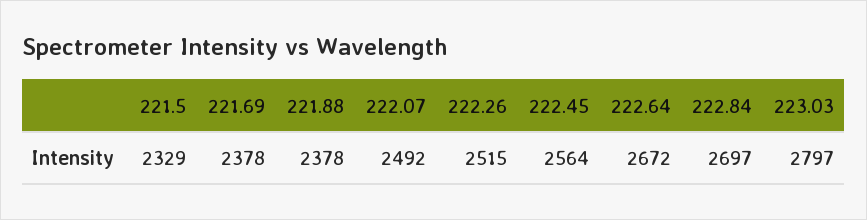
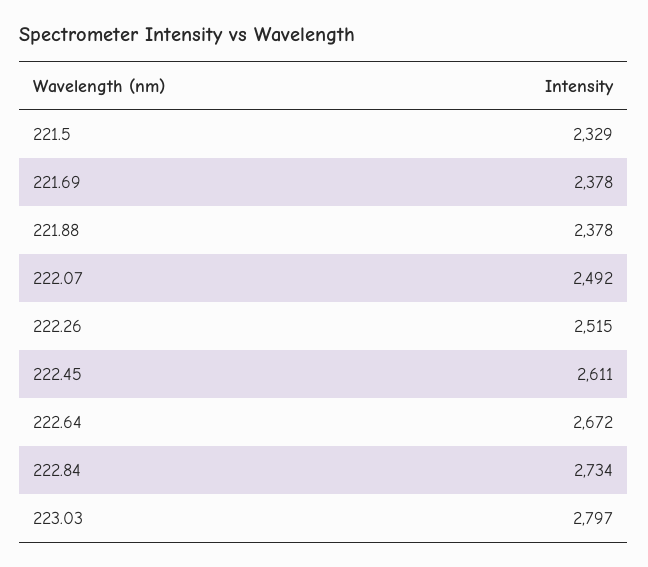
222.45: 2564 -> 2611
222.84: 2697 -> 2734

